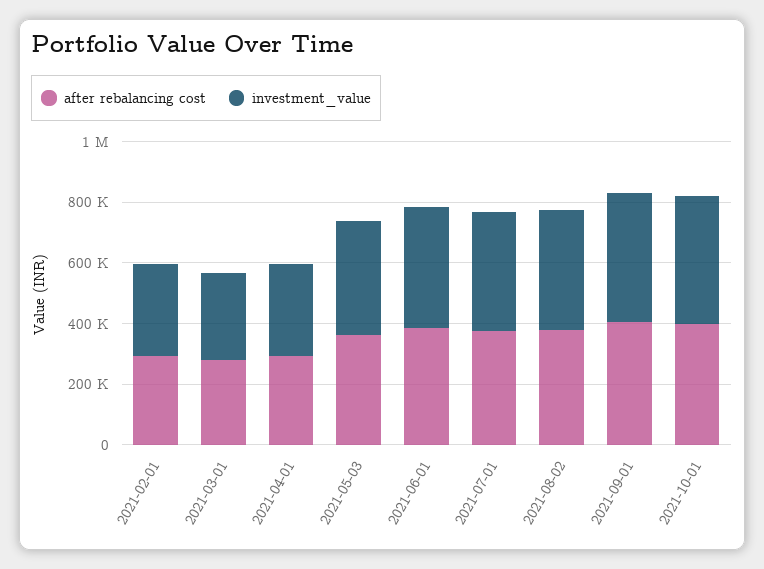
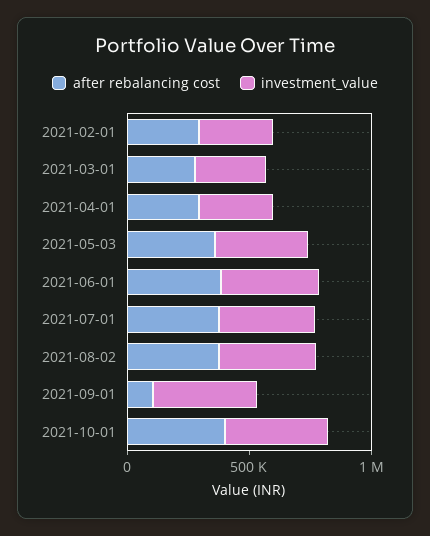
after rebalancing cost, 2021-09-01: 400000 -> 100000

